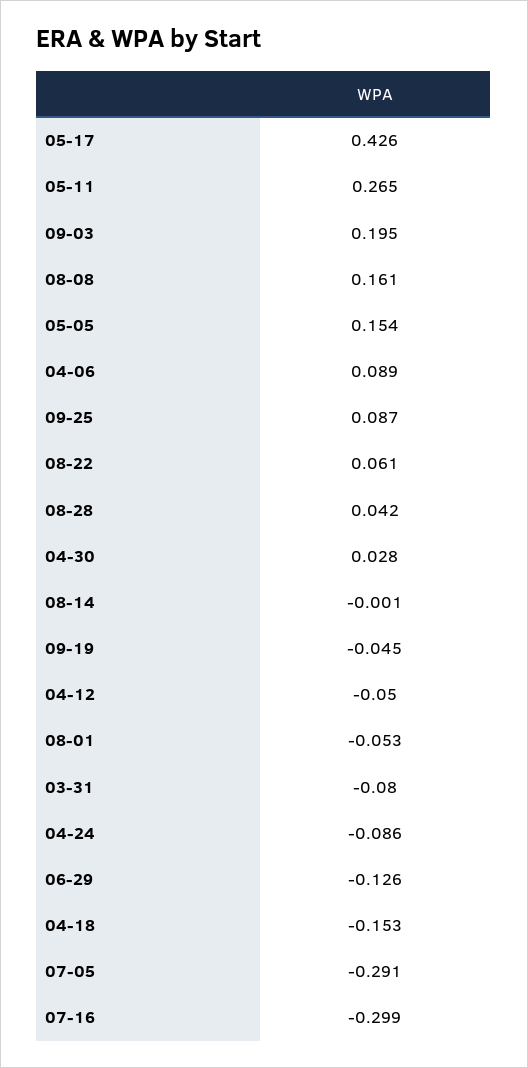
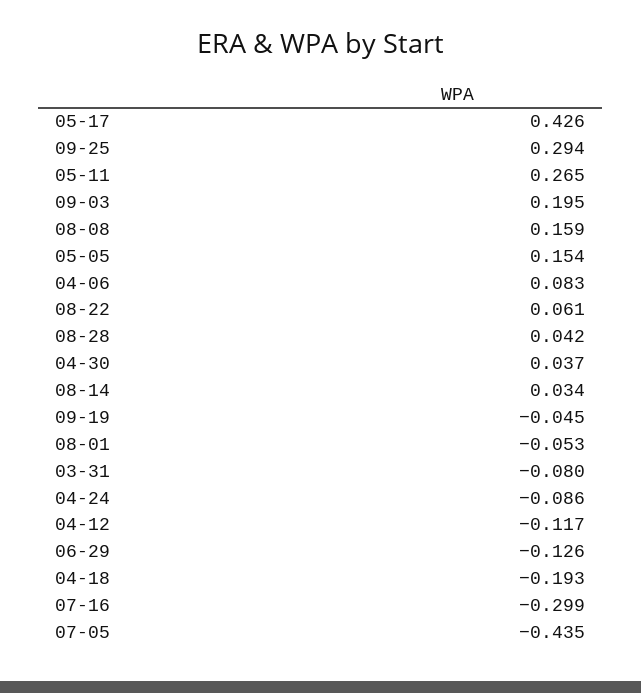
08-08: 0.161 -> 0.159
04-06: 0.089 -> 0.083
09-25: 0.087 -> 0.294
04-30: 0.028 -> 0.037
08-14: -0.001 -> 0.034
04-12: -0.05 -> -0.117
04-18: -0.153 -> -0.193
07-05: -0.291 -> -0.435

